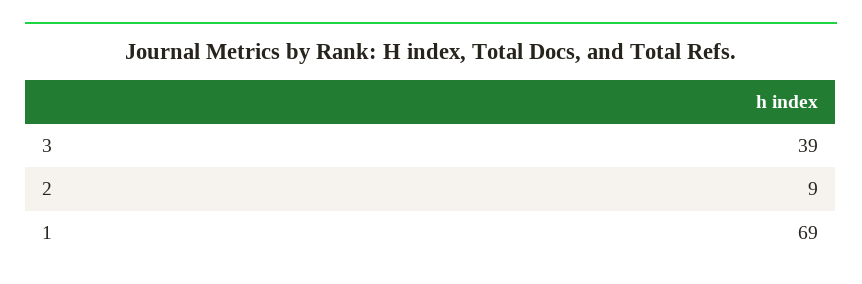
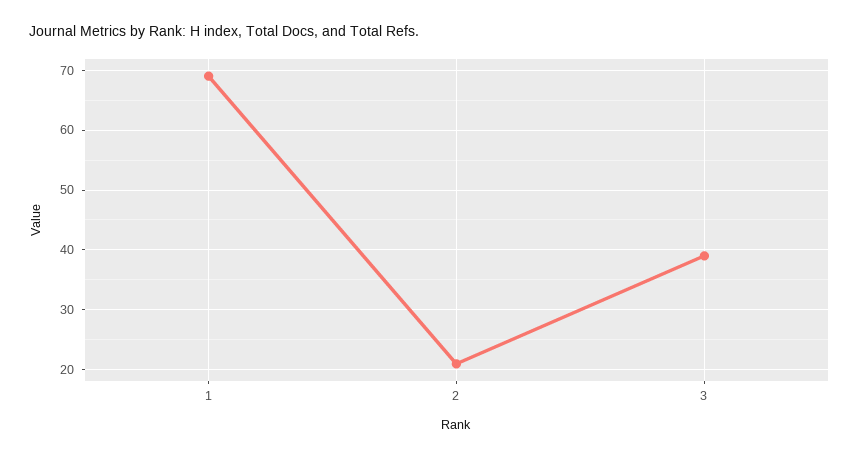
2: 9 -> 20

